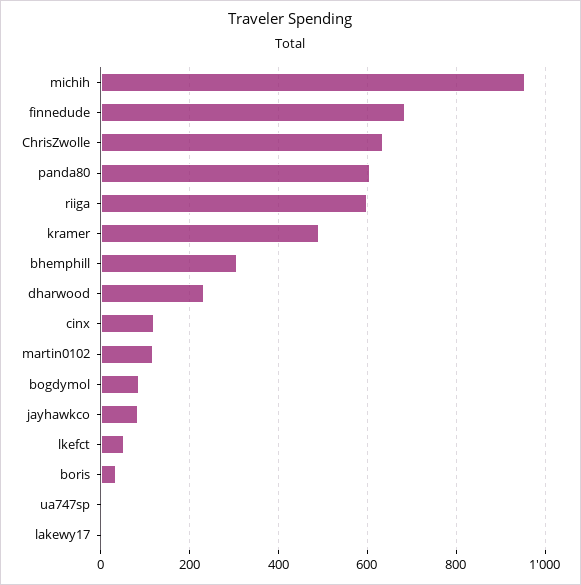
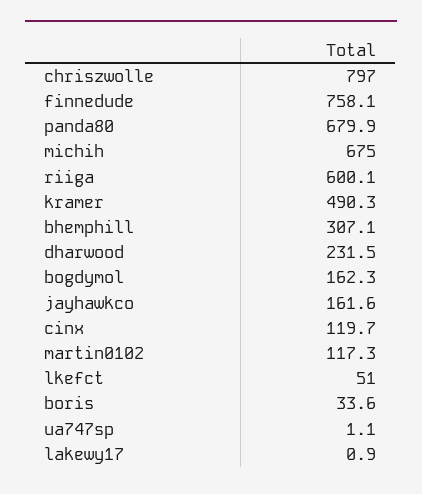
michih: 960 -> 675
finnedude: 680 -> 758.1
ChrisZwolle: 640 -> 797
panda80: 600 -> 679.9
bogdymol: 80 -> 162.3
jayhawkco: 80 -> 161.6

